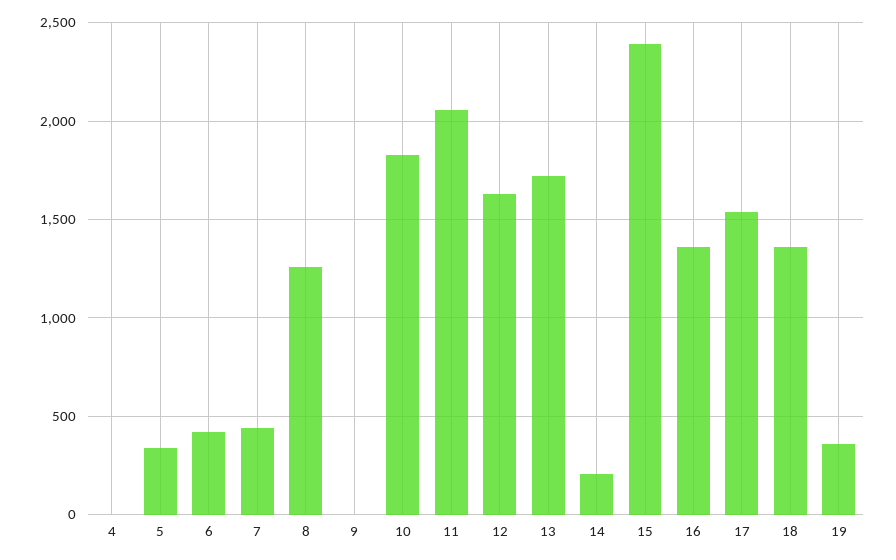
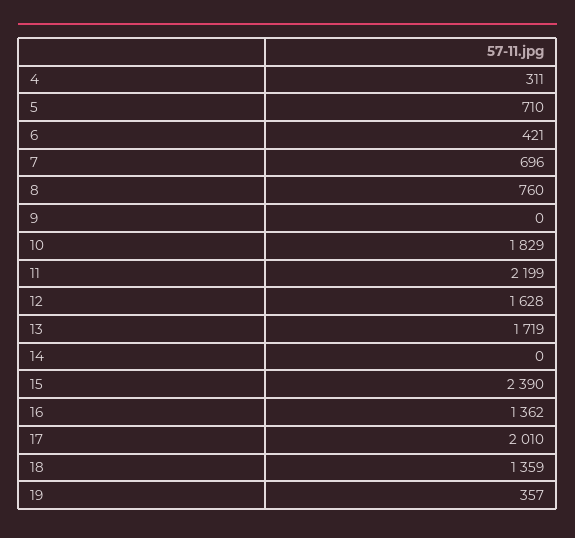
4: 0 -> 311
5: 350 -> 710
7: 450 -> 696
8: 1250 -> 760
11: 2050 -> 2199
14: 200 -> 0
17: 1550 -> 2010

